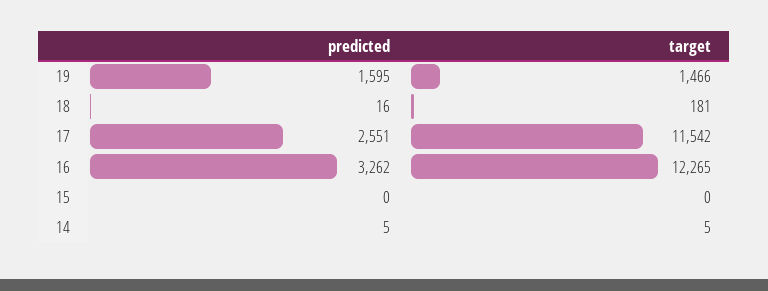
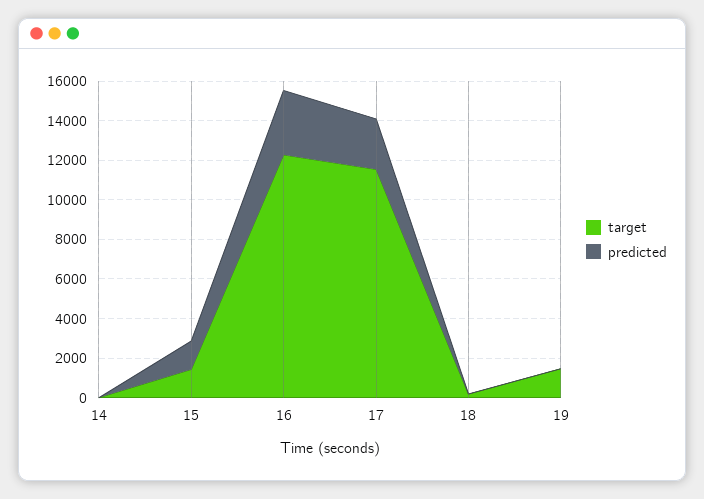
predicted, 19: 1595 -> 0
predicted, 15: 0 -> 1500
target, 15: 0 -> 1500

